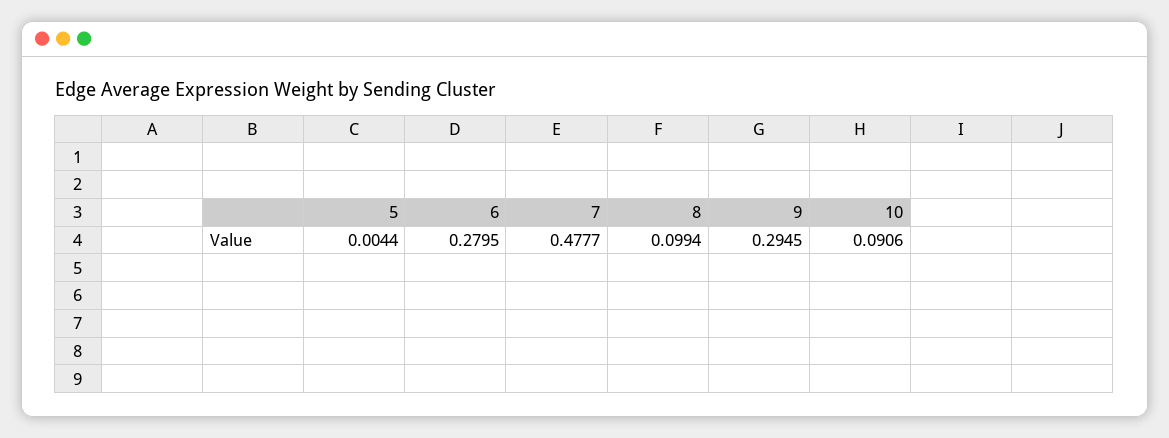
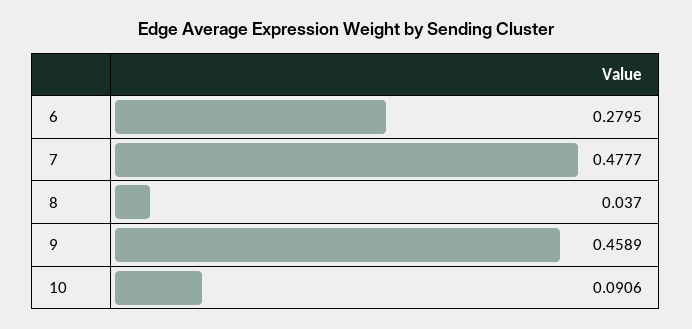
5: 0.0044 -> none
8: 0.0994 -> 0.037
9: 0.2945 -> 0.4589

